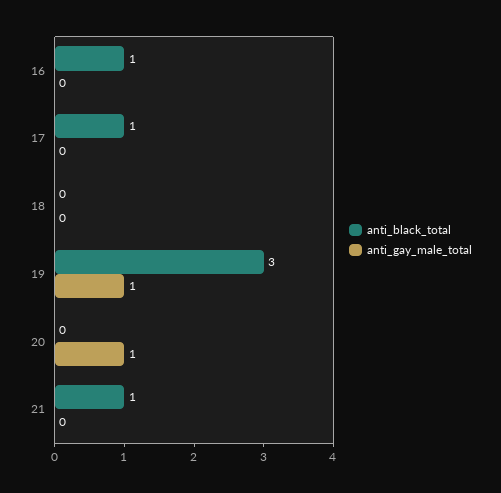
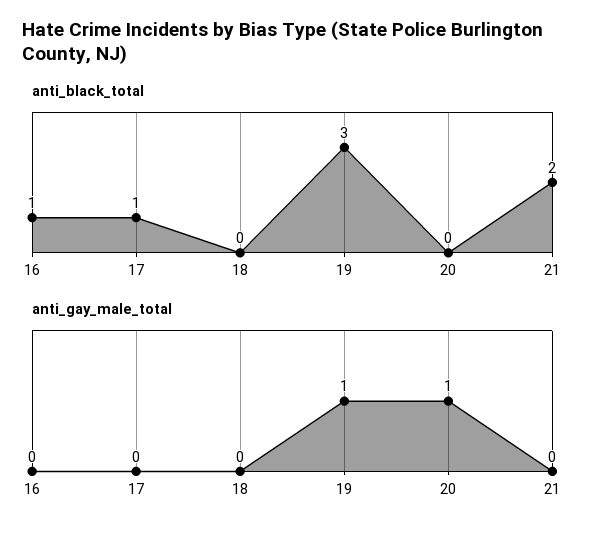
anti_black_total, 21: 1 -> 2

